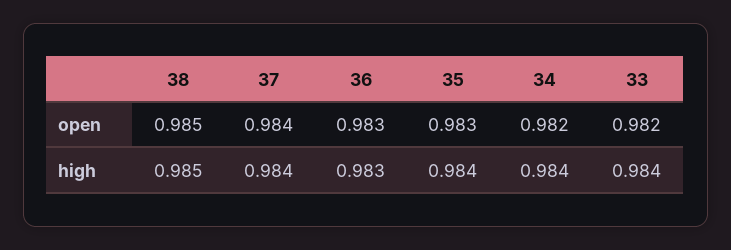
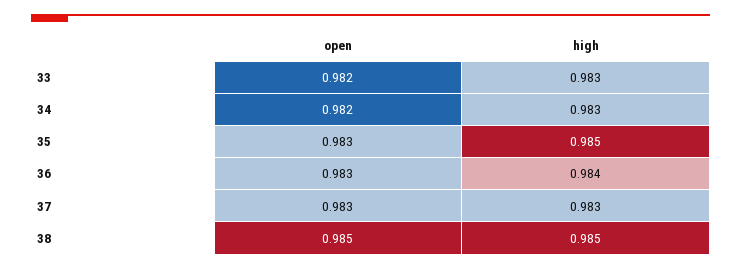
37, open: 0.984 -> 0.983
37, high: 0.984 -> 0.983
36, high: 0.983 -> 0.984
35, high: 0.984 -> 0.985
34, high: 0.984 -> 0.983
33, high: 0.984 -> 0.983

